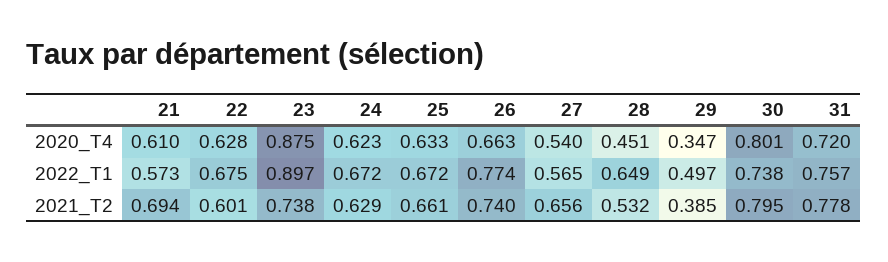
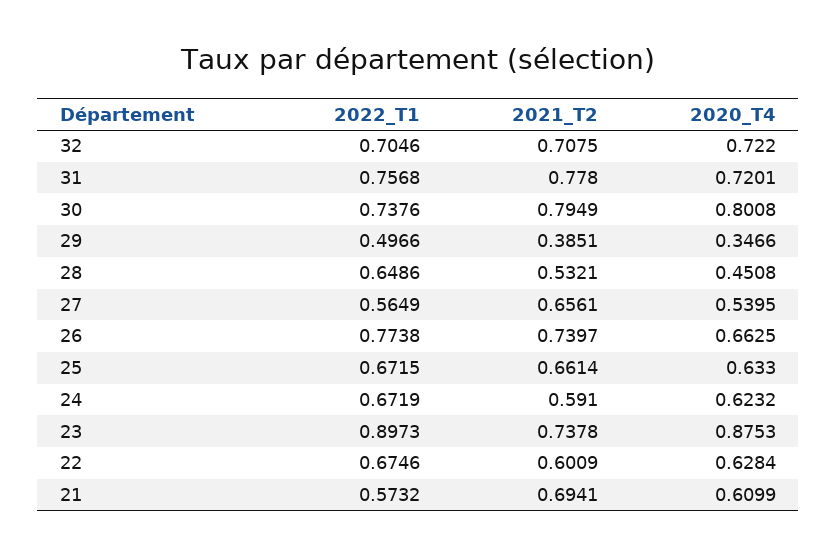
24, 2021_T2: 0.629 -> 0.591
32, 2022_T1: none -> 0.7046
32, 2021_T2: none -> 0.7075
32, 2020_T4: none -> 0.722

